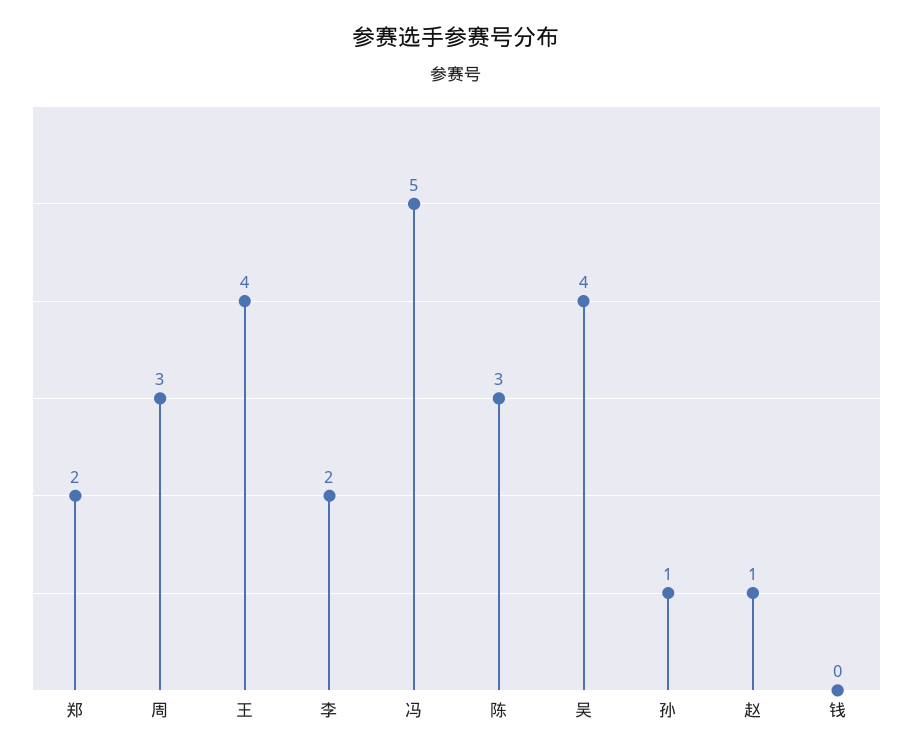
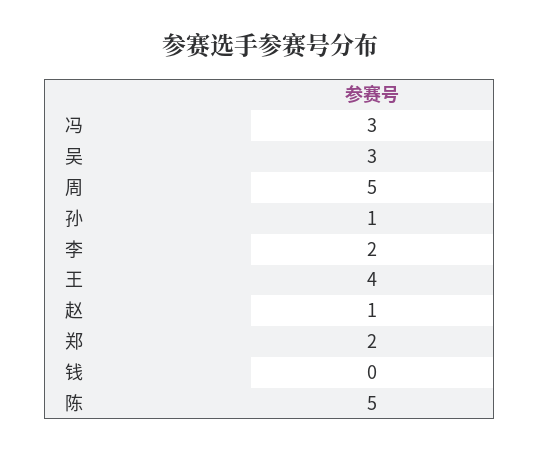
周: 3 -> 5
冯: 5 -> 3
陈: 3 -> 5
吴: 4 -> 3

